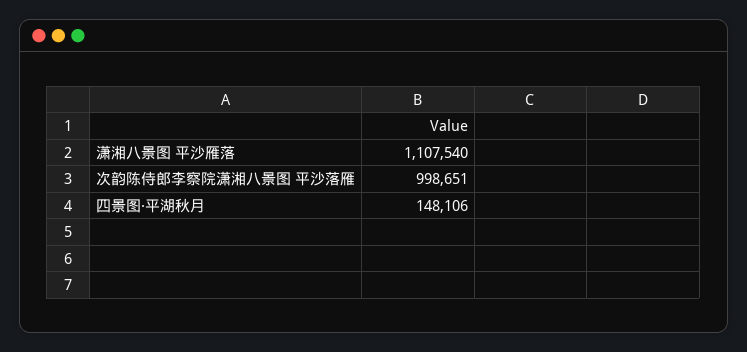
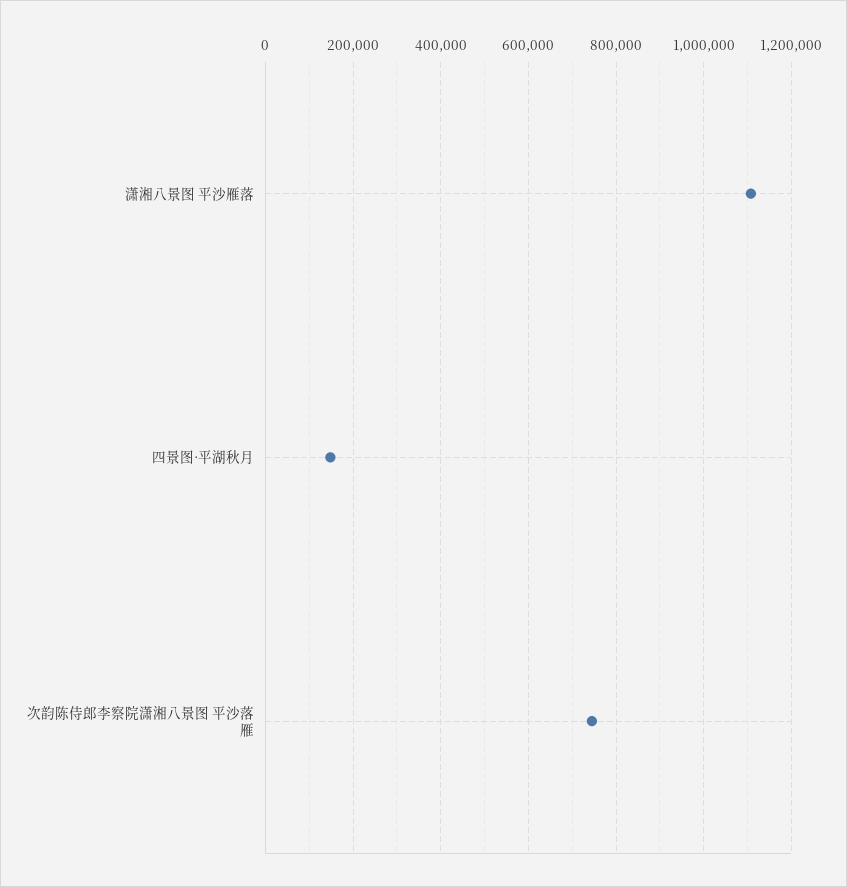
次韵陈侍郎李察院潇湘八景图 平沙落雁: 998651 -> 740000

